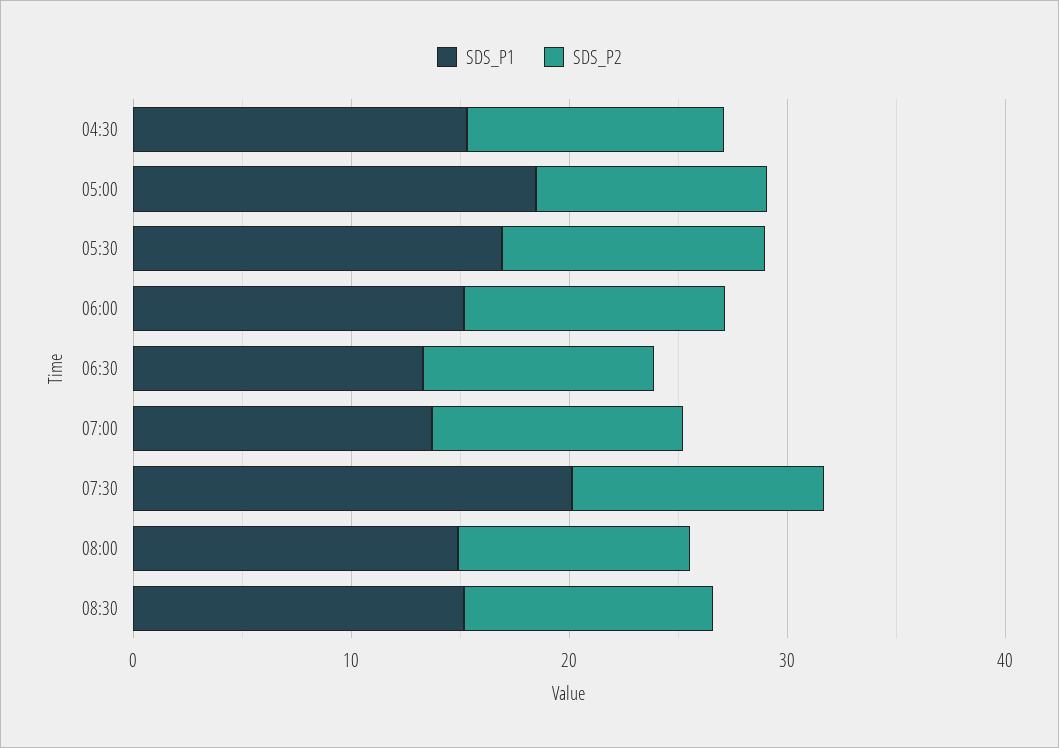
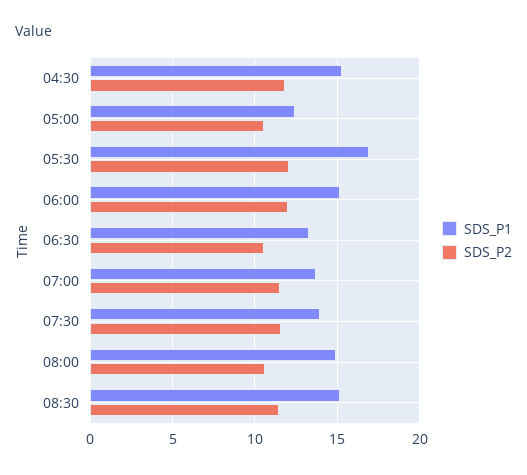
SDS_P1, 05:00: 18 -> 12.5
SDS_P1, 07:30: 20 -> 14

